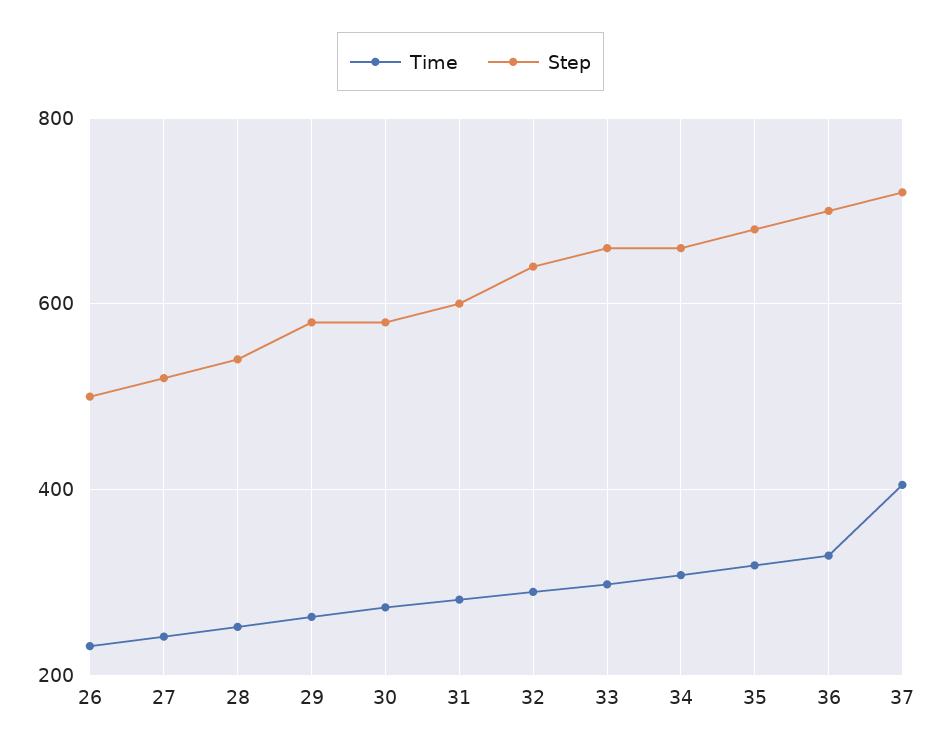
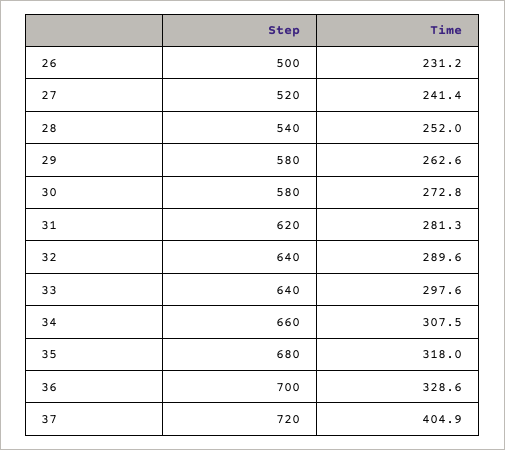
Step, 31: 600 -> 620
Step, 33: 660 -> 640

